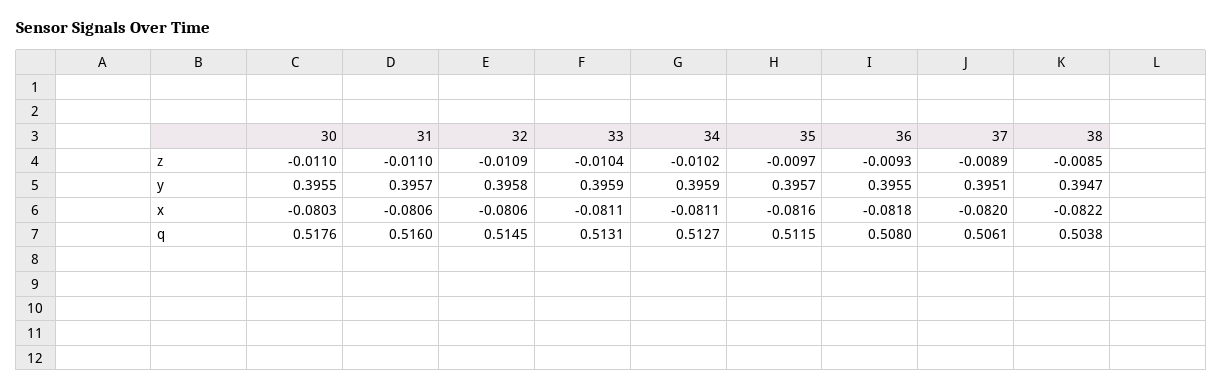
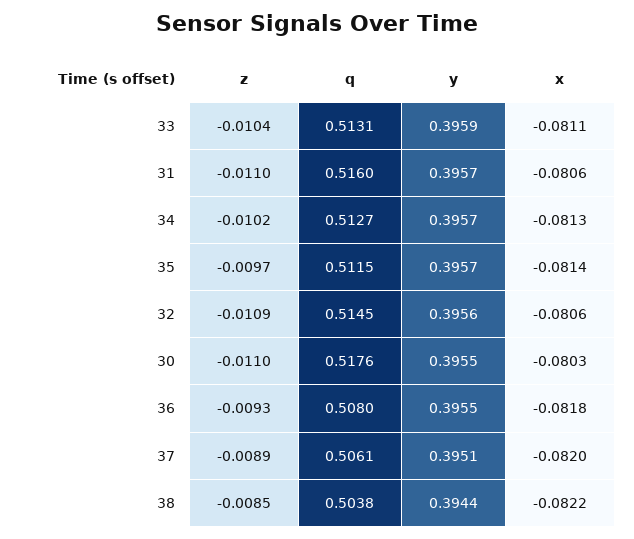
32, y: 0.3958 -> 0.3956
34, y: 0.3959 -> 0.3957
38, y: 0.3947 -> 0.3944
34, x: -0.0811 -> -0.0813
35, x: -0.0816 -> -0.0814

